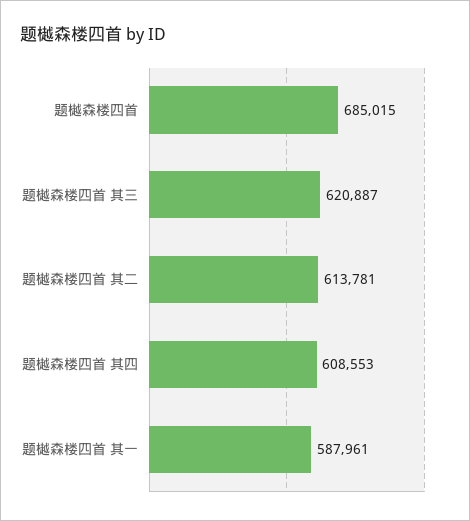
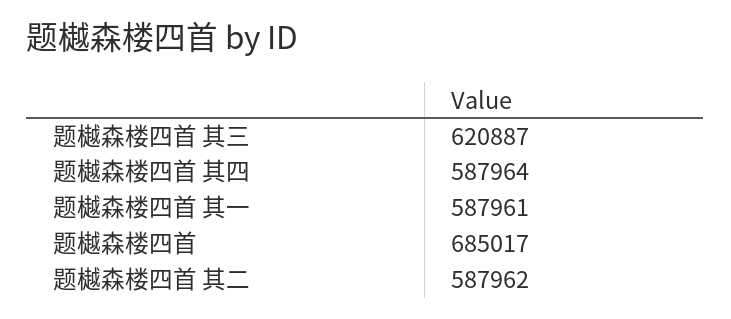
题樾森楼四首: 685015 -> 685017
题樾森楼四首 其二: 613781 -> 587962
题樾森楼四首 其四: 608553 -> 587964

